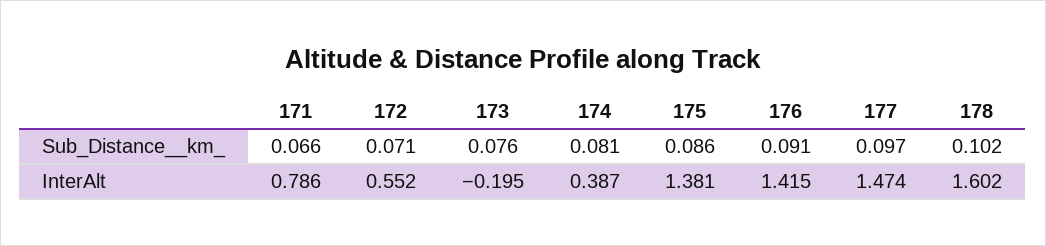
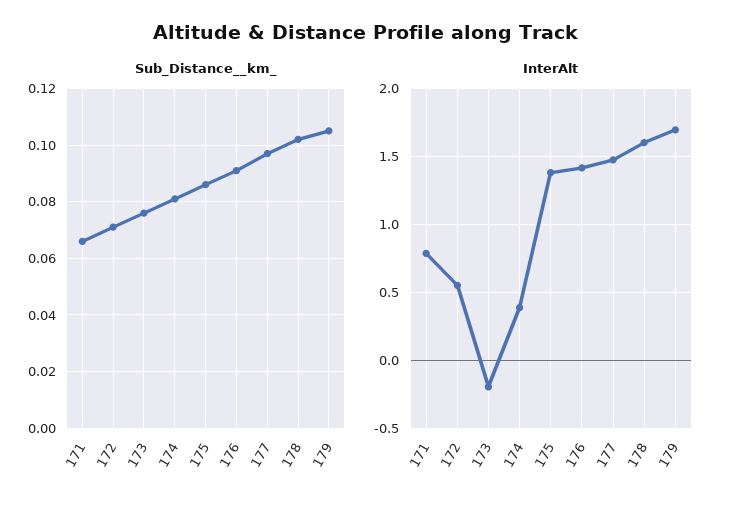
Sub_Distance__km_, 179: none -> 0.105
InterAlt, 179: none -> 1.7

